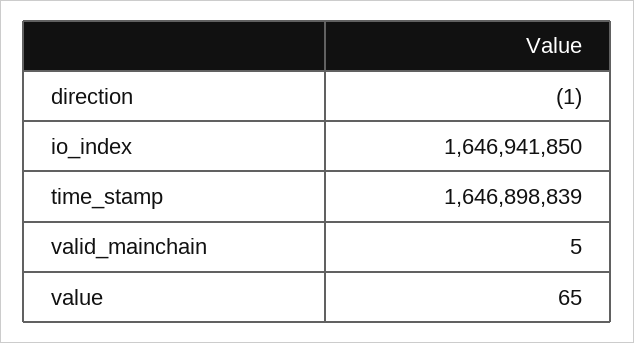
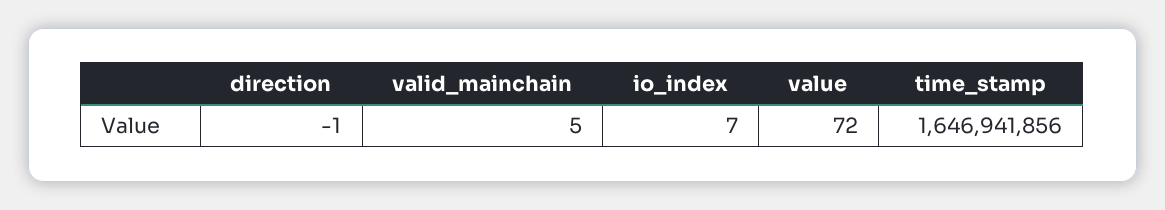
io_index: 1646941850 -> 7
time_stamp: 1646898839 -> 1646941856
value: 65 -> 72

